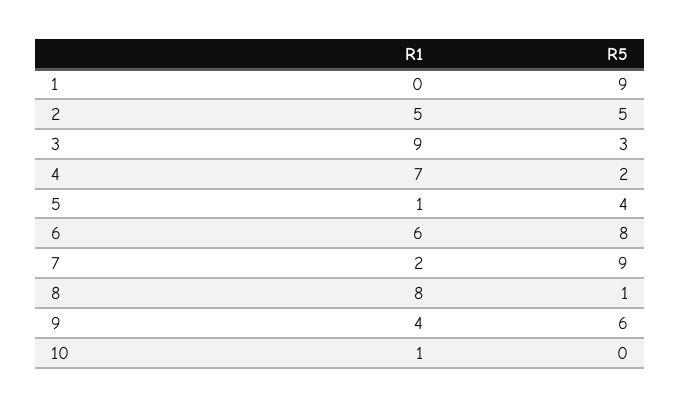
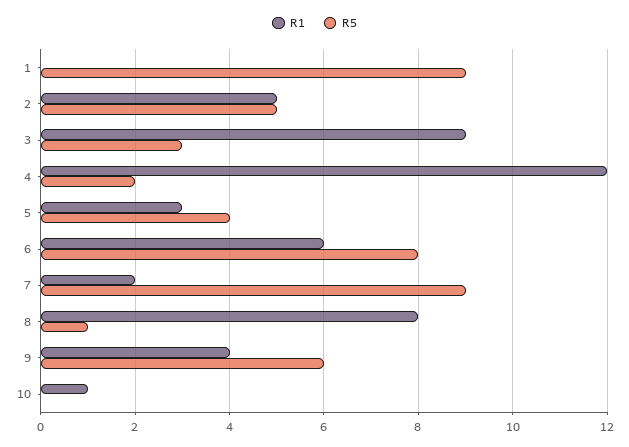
R1, 4: 7 -> 12
R1, 5: 1 -> 3

